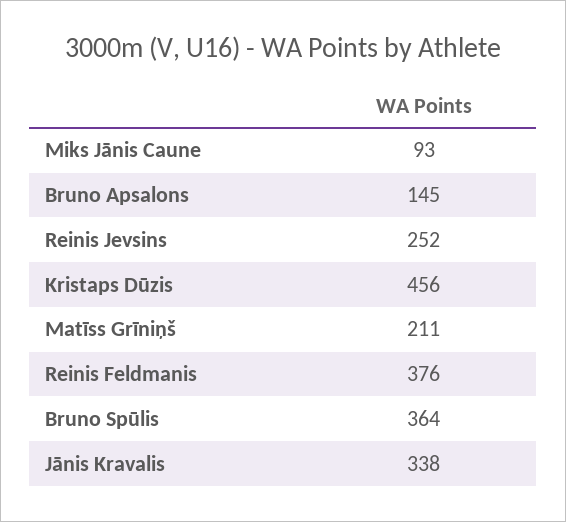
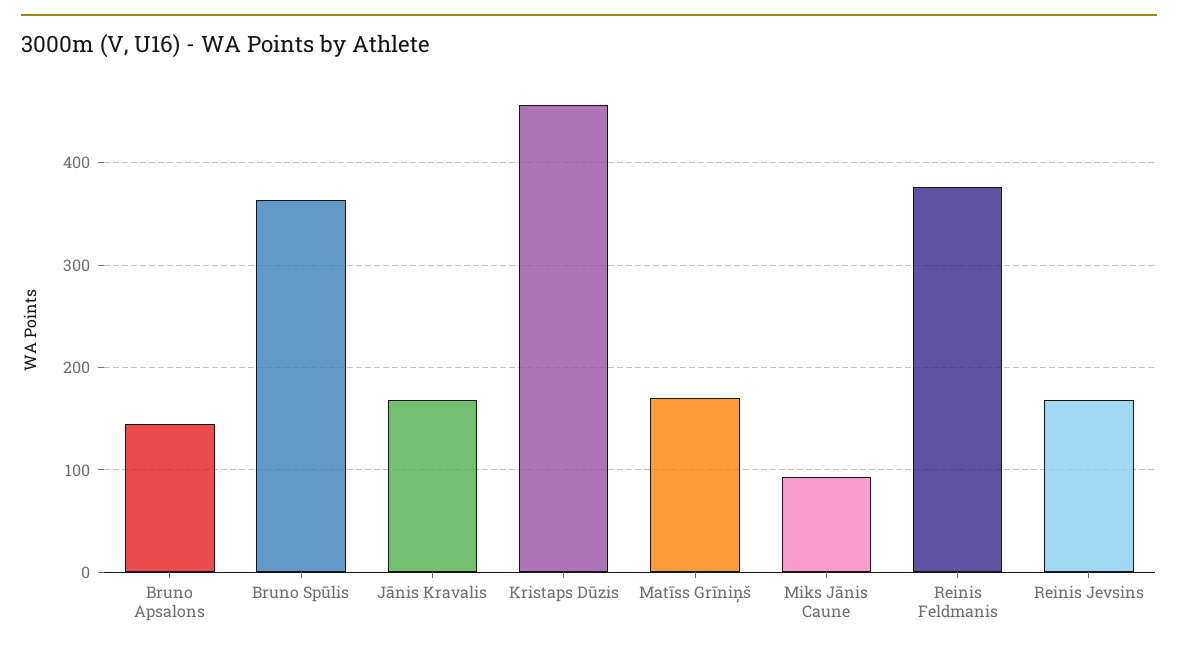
Reinis Jevsins: 252 -> 170
Matīss Grīniņš: 211 -> 170
Jānis Kravalis: 338 -> 170

